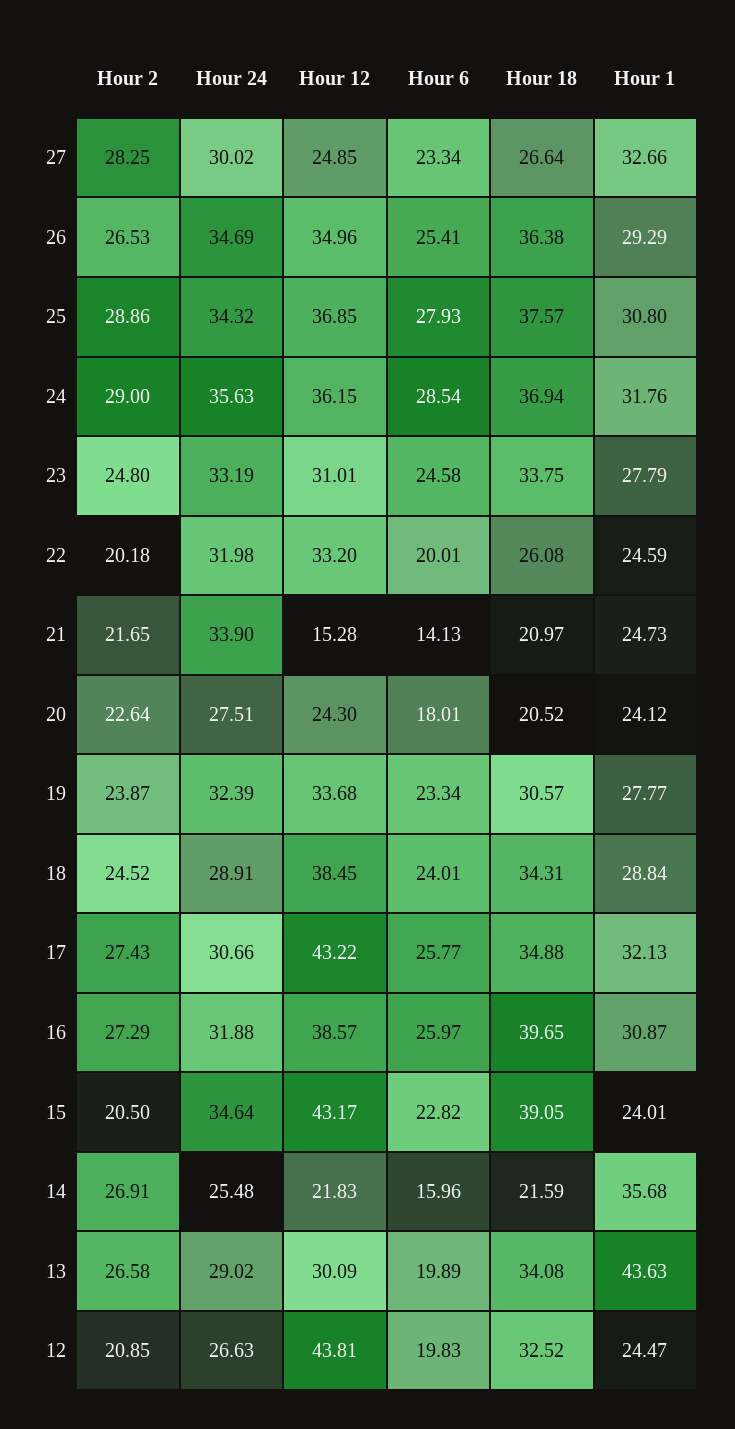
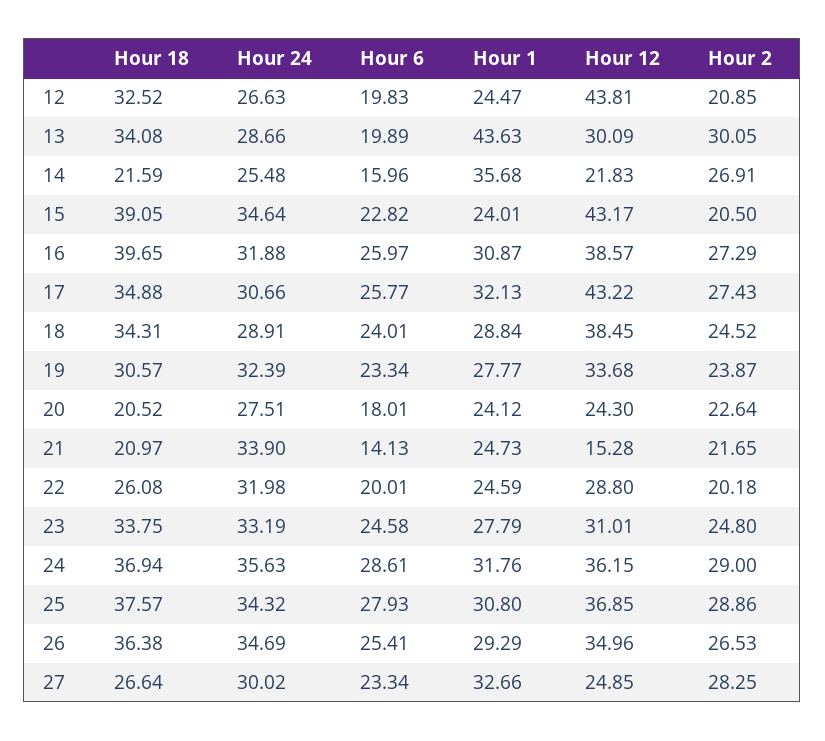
Hour 6, 24: 28.54 -> 28.61
Hour 12, 22: 33.2 -> 28.8
Hour 2, 13: 26.58 -> 30.05
Hour 24, 13: 29.02 -> 28.66

